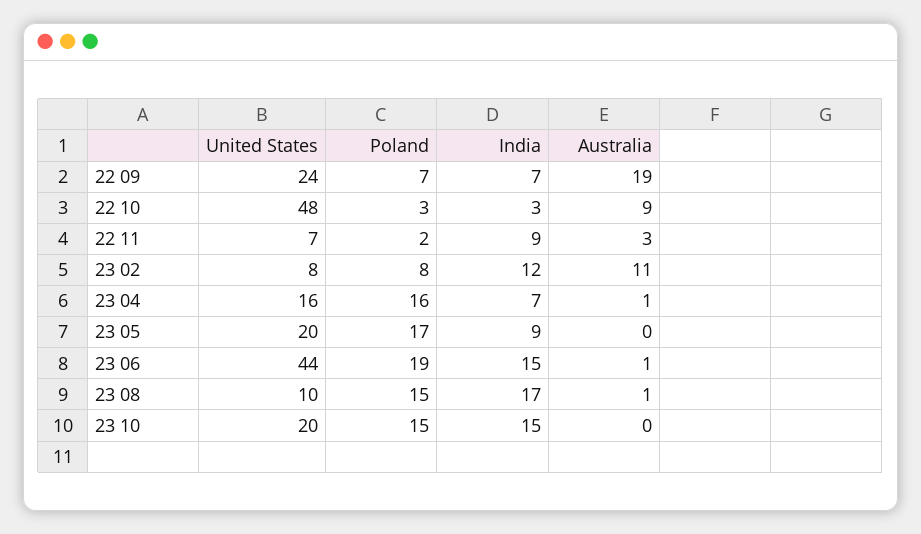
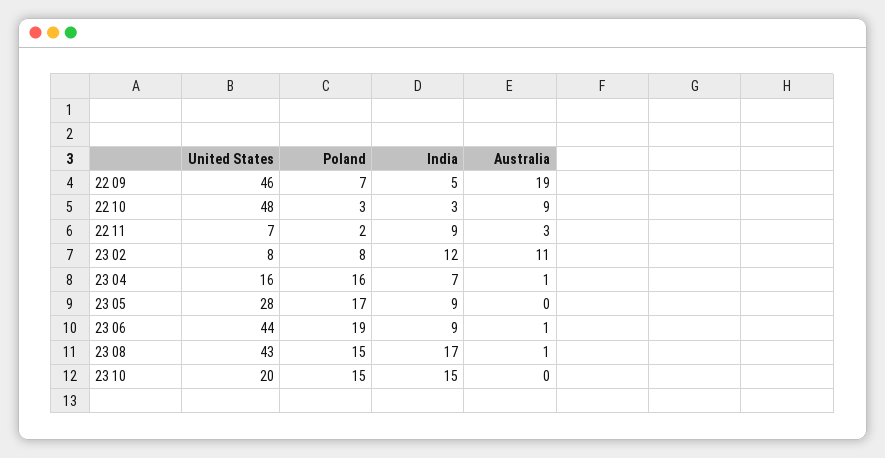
United States, 22 09: 24 -> 46
India, 22 09: 7 -> 5
United States, 23 05: 20 -> 28
India, 23 06: 15 -> 9
United States, 23 08: 10 -> 43

